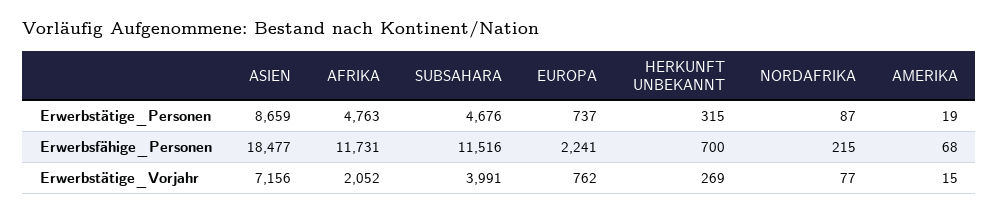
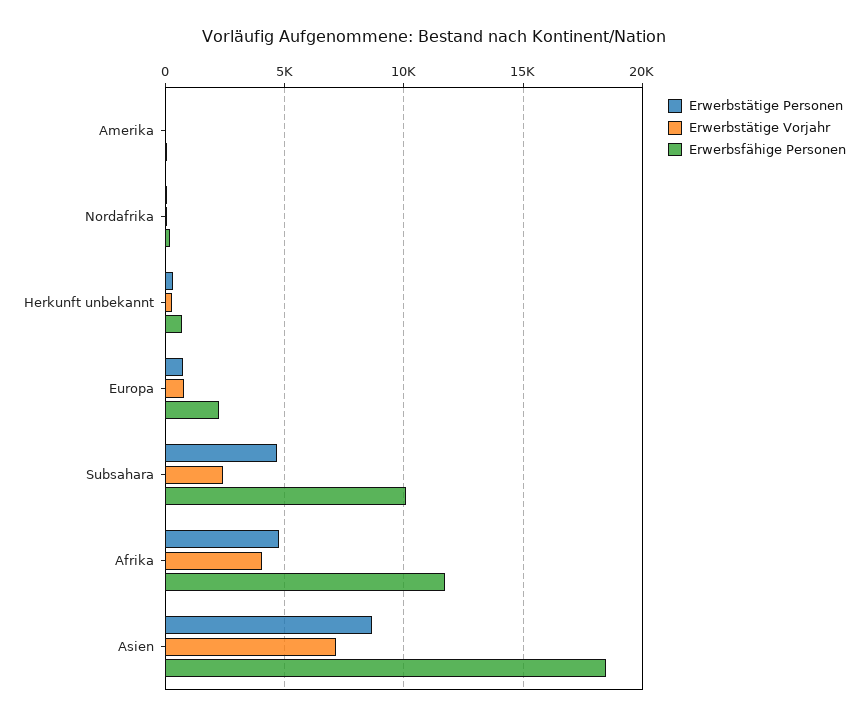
Erwerbsfähige_Personen, SUBSAHARA: 11516 -> 10000
Erwerbstätige_Vorjahr, AFRIKA: 2052 -> 4000
Erwerbstätige_Vorjahr, SUBSAHARA: 3991 -> 2500

